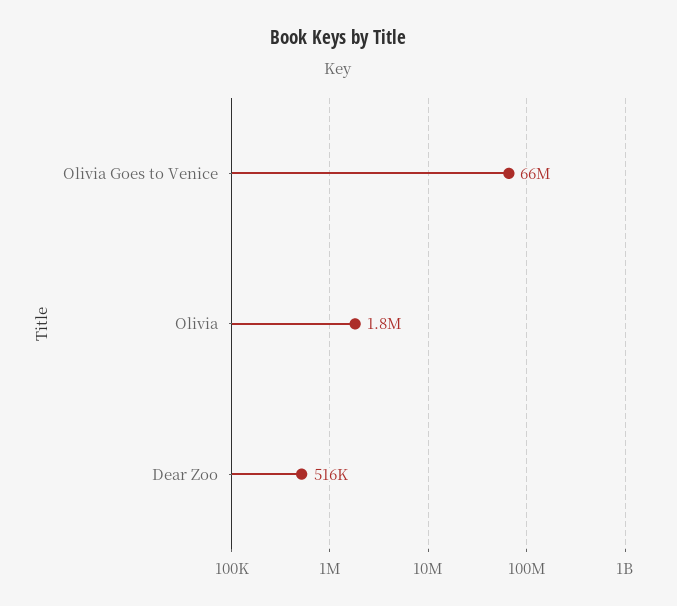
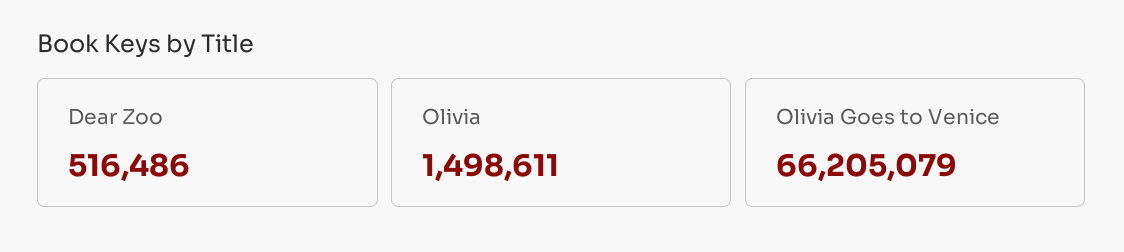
Olivia: 1800000 -> 1498611

